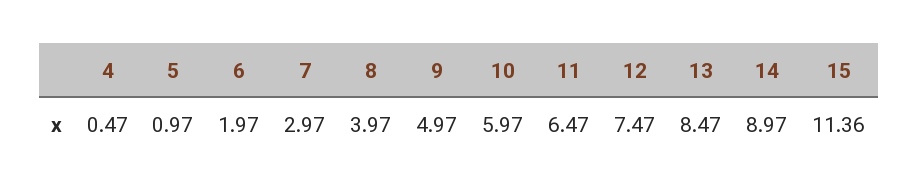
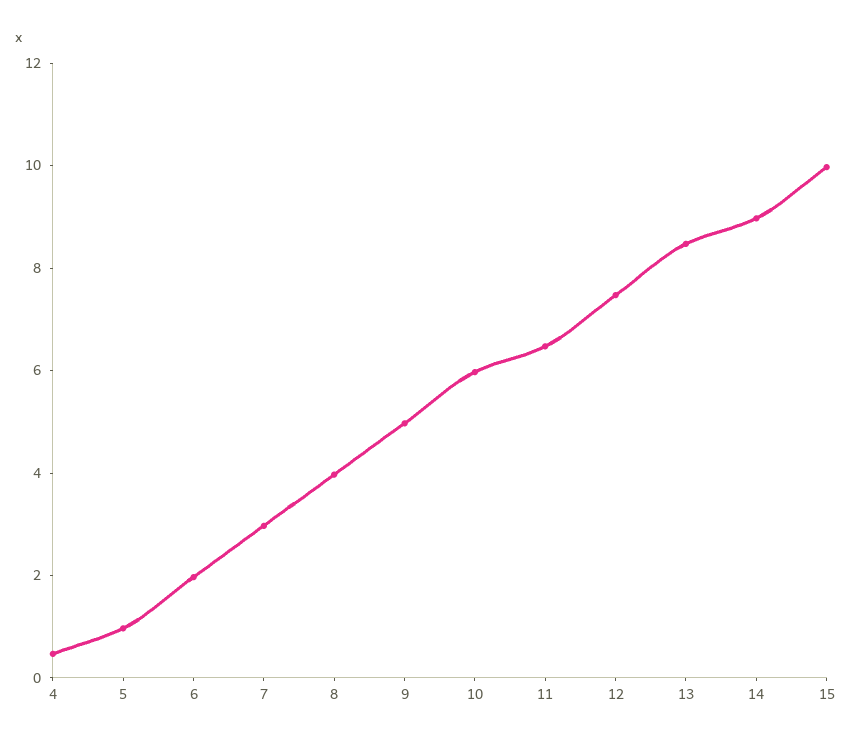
15: 11.36 -> 10

